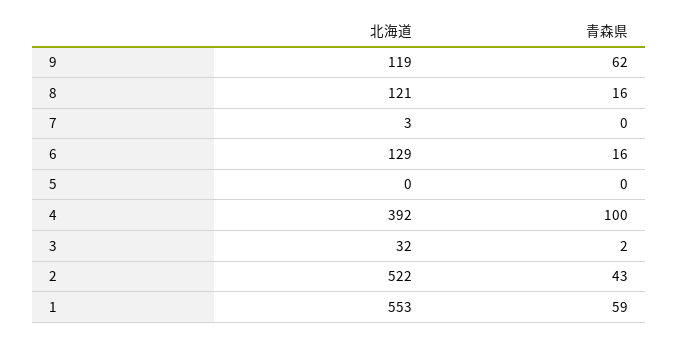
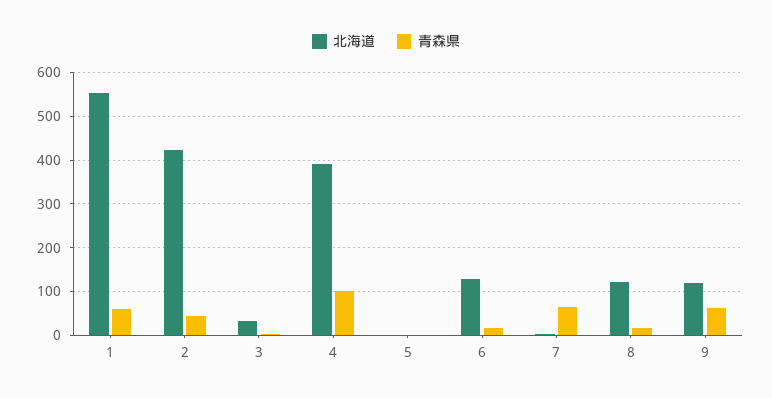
青森県, 7: 0 -> 60
北海道, 2: 522 -> 420

